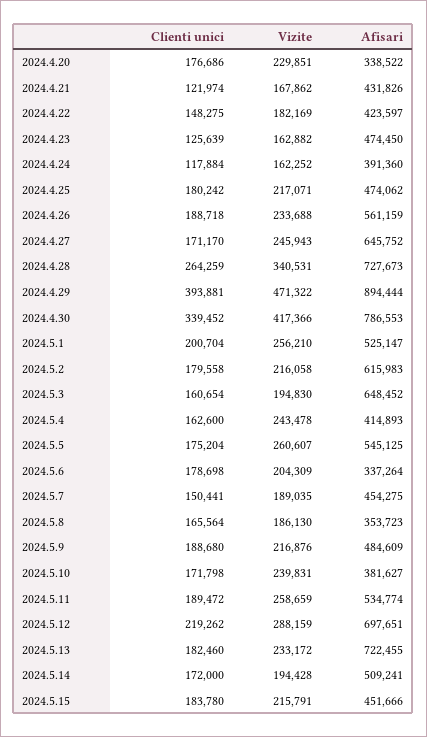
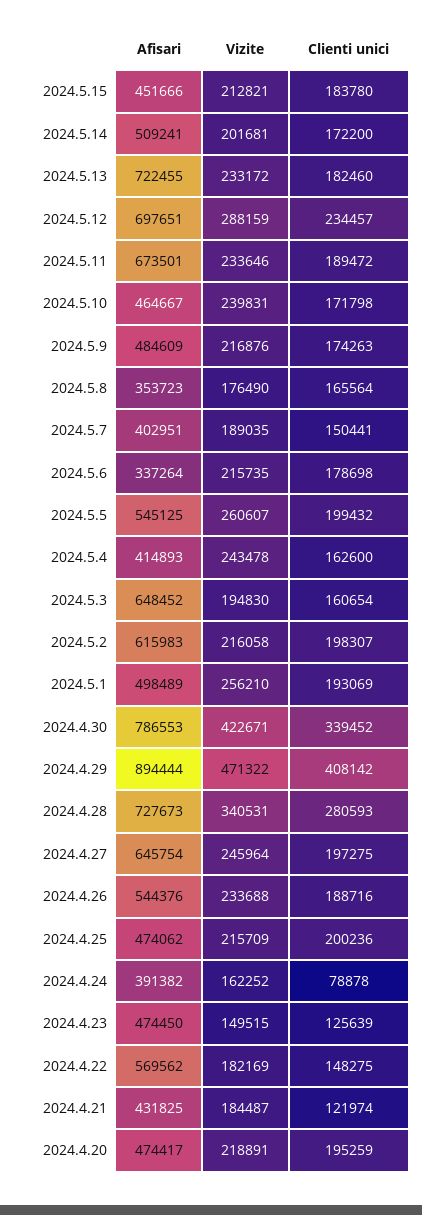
Clienti unici, 2024.4.20: 176686 -> 195259
Vizite, 2024.4.20: 229851 -> 218891
Afisari, 2024.4.20: 338522 -> 474417
Vizite, 2024.4.21: 167862 -> 184487
Afisari, 2024.4.21: 431826 -> 431825
Afisari, 2024.4.22: 423597 -> 569562
Vizite, 2024.4.23: 162882 -> 149515
Clienti unici, 2024.4.24: 117884 -> 78878
Afisari, 2024.4.24: 391360 -> 391382
Clienti unici, 2024.4.25: 180242 -> 200236
Vizite, 2024.4.25: 217071 -> 215709
Clienti unici, 2024.4.26: 188718 -> 188716
Afisari, 2024.4.26: 561159 -> 544376
Clienti unici, 2024.4.27: 171170 -> 197275
Vizite, 2024.4.27: 245943 -> 245964
Afisari, 2024.4.27: 645752 -> 645754
Clienti unici, 2024.4.28: 264259 -> 280593
Clienti unici, 2024.4.29: 393881 -> 408142
Vizite, 2024.4.30: 417366 -> 422671
Clienti unici, 2024.5.1: 200704 -> 193069
Afisari, 2024.5.1: 525147 -> 498489
Clienti unici, 2024.5.2: 179558 -> 198307
Clienti unici, 2024.5.5: 175204 -> 199432
Vizite, 2024.5.6: 204309 -> 215735
Afisari, 2024.5.7: 454275 -> 402951
Vizite, 2024.5.8: 186130 -> 176490
Clienti unici, 2024.5.9: 188680 -> 174263
Afisari, 2024.5.10: 381627 -> 464667
Vizite, 2024.5.11: 258659 -> 233646
Afisari, 2024.5.11: 534774 -> 673501
Clienti unici, 2024.5.12: 219262 -> 234457
Clienti unici, 2024.5.14: 172000 -> 172200
Vizite, 2024.5.14: 194428 -> 201681
Vizite, 2024.5.15: 215791 -> 212821

